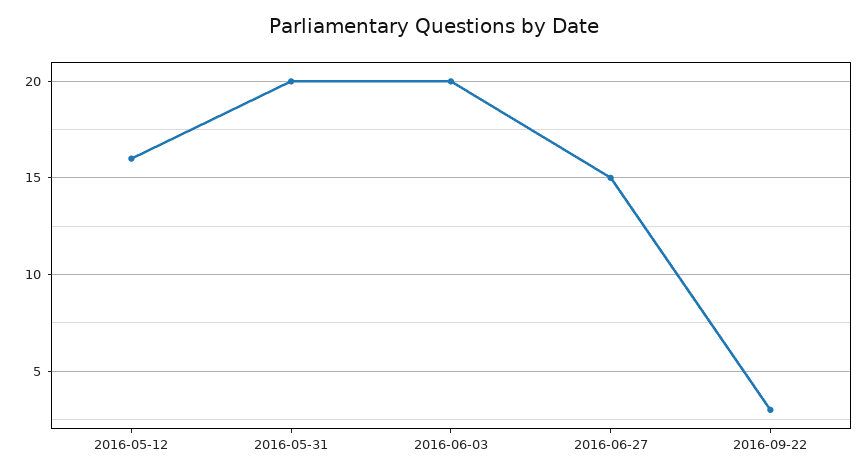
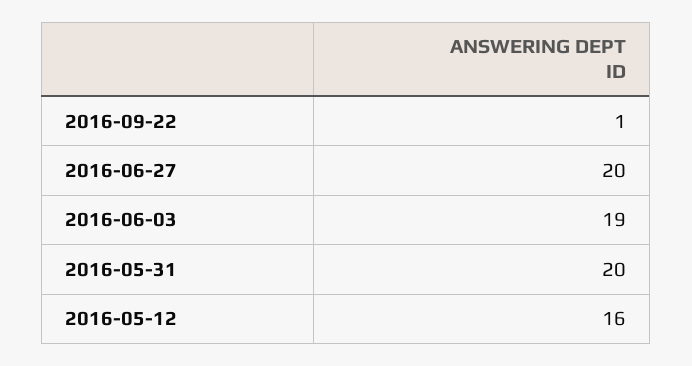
2016-06-03: 20 -> 19
2016-06-27: 15 -> 20
2016-09-22: 3 -> 1

